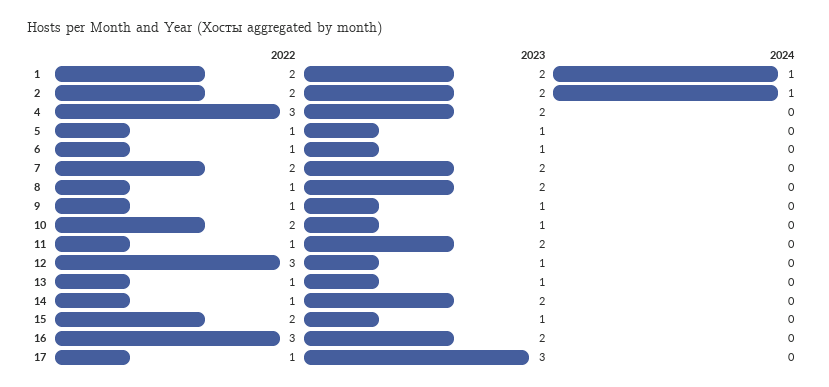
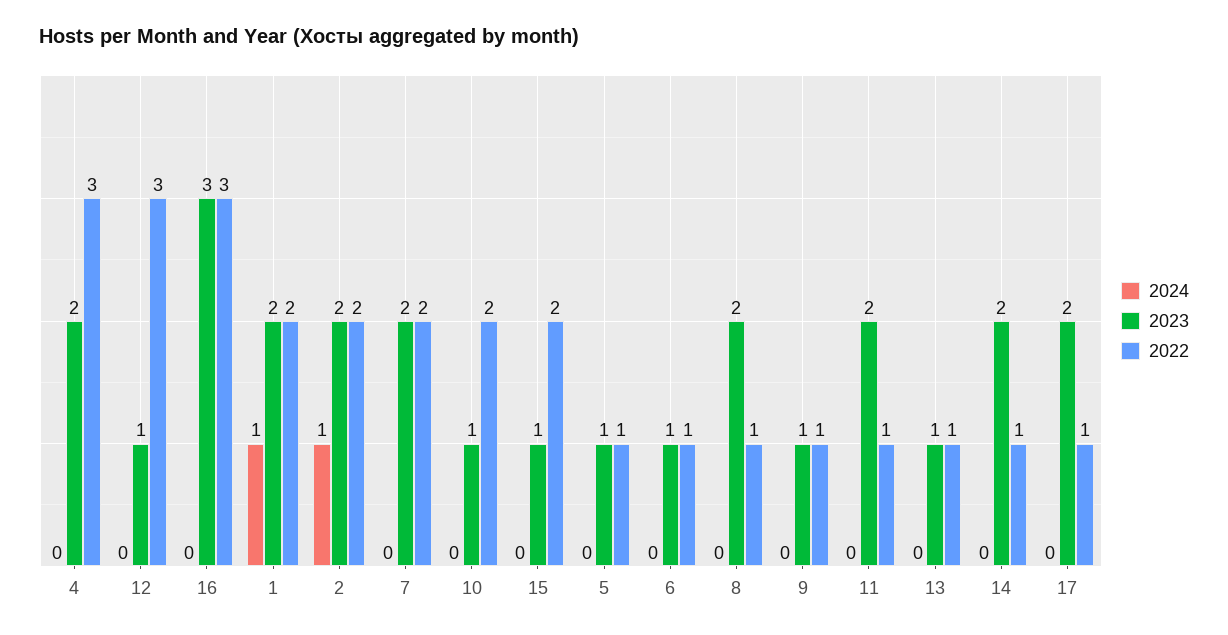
2023, 16: 2 -> 3
2023, 17: 3 -> 2

